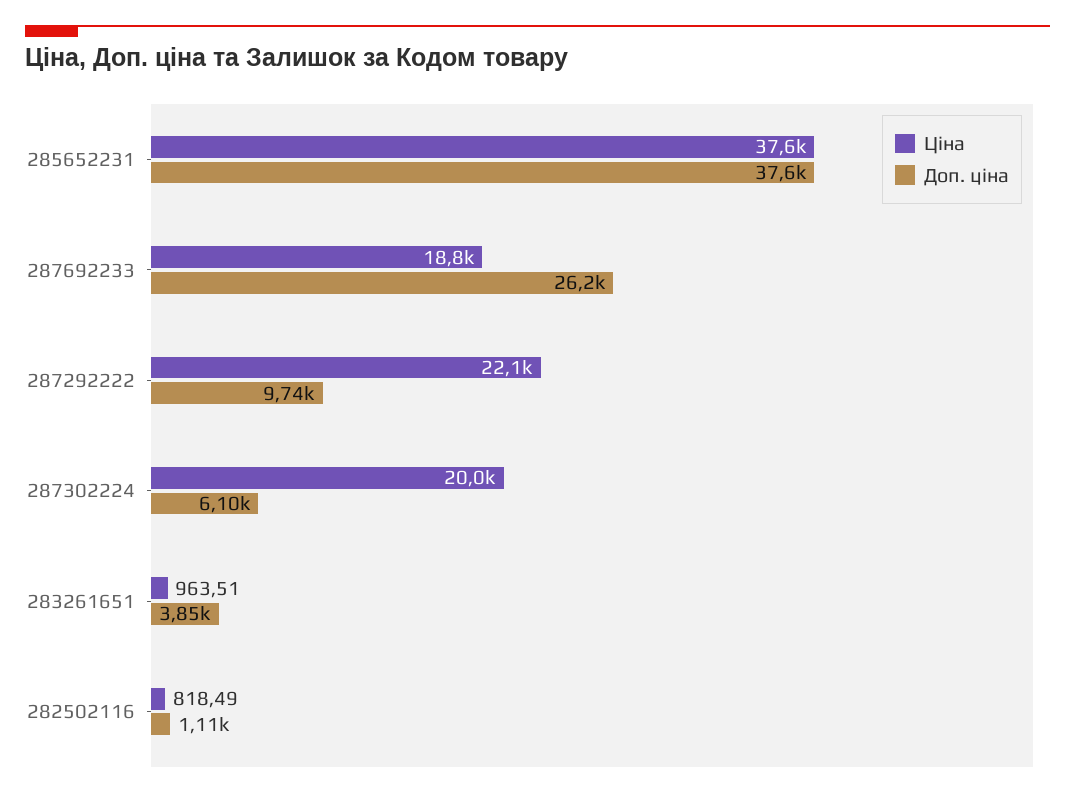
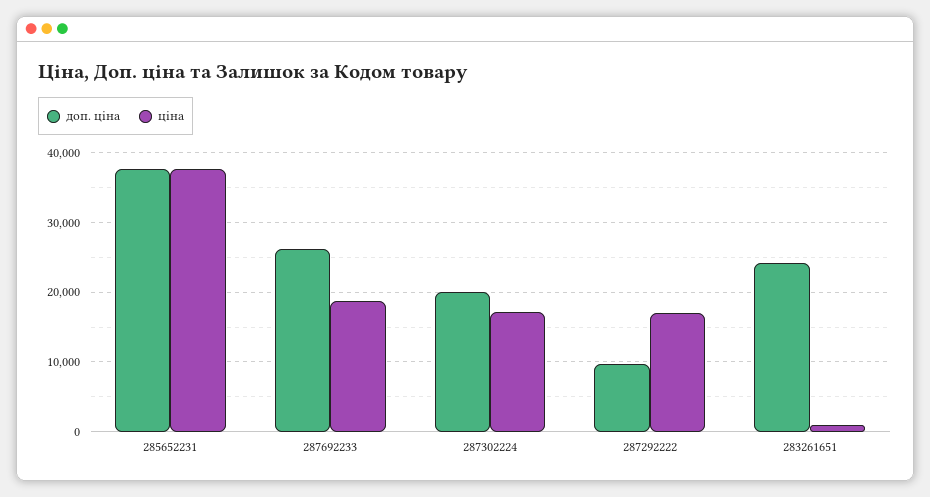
Ціна, 287292222: 22100 -> 17000
Ціна, 287302224: 20000 -> 17000
Доп. ціна, 287302224: 6100 -> 20000
Доп. ціна, 283261651: 3850 -> 24000
Ціна, 282502116: 818.49 -> none
Доп. ціна, 282502116: 1110 -> none

